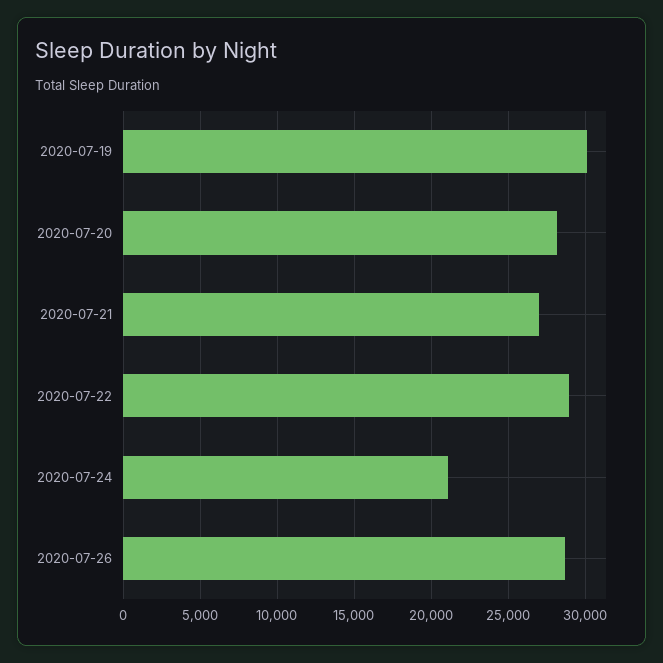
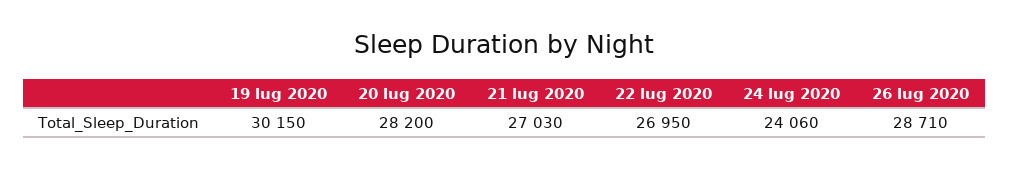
2020-07-22: 29000 -> 26950
2020-07-24: 21000 -> 24060

